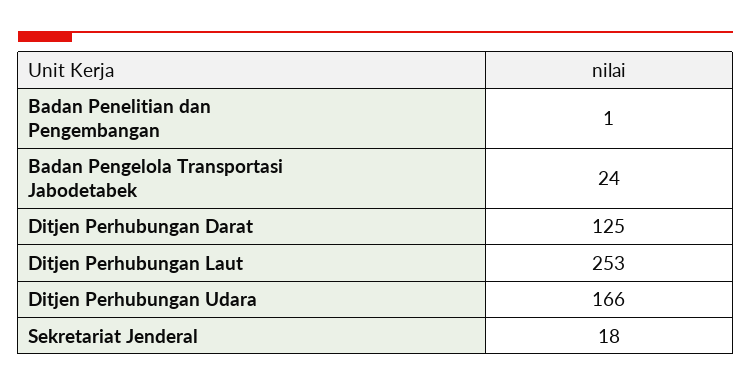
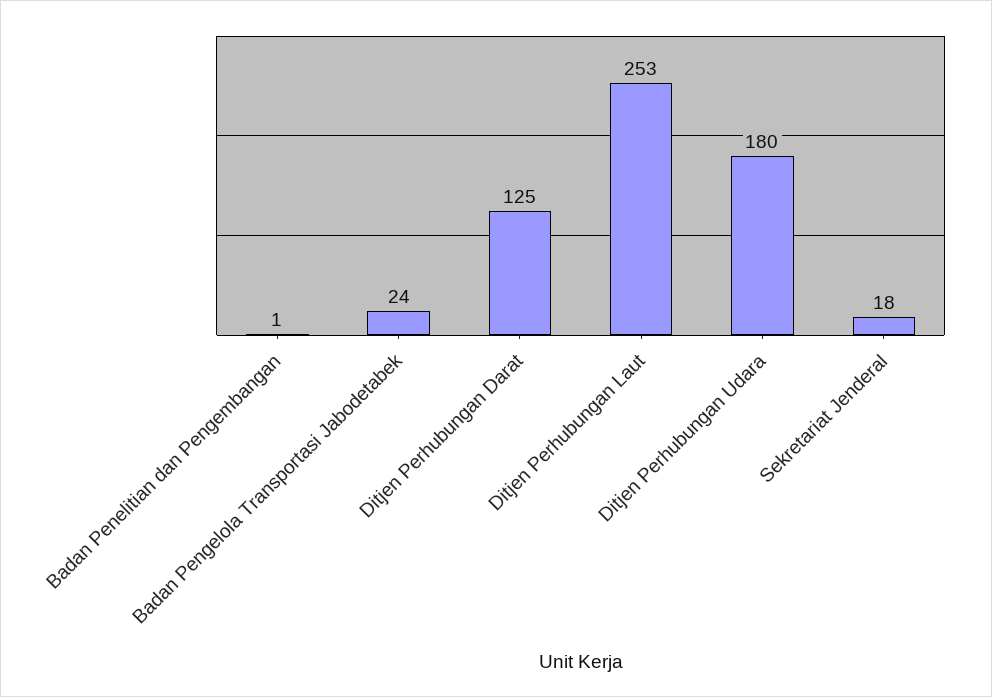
Ditjen Perhubungan Udara: 166 -> 180

